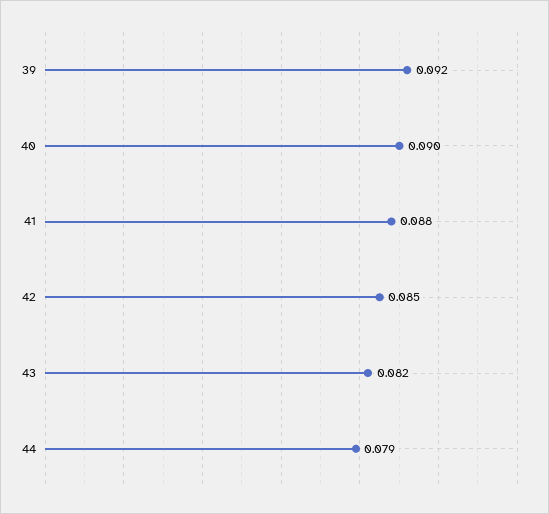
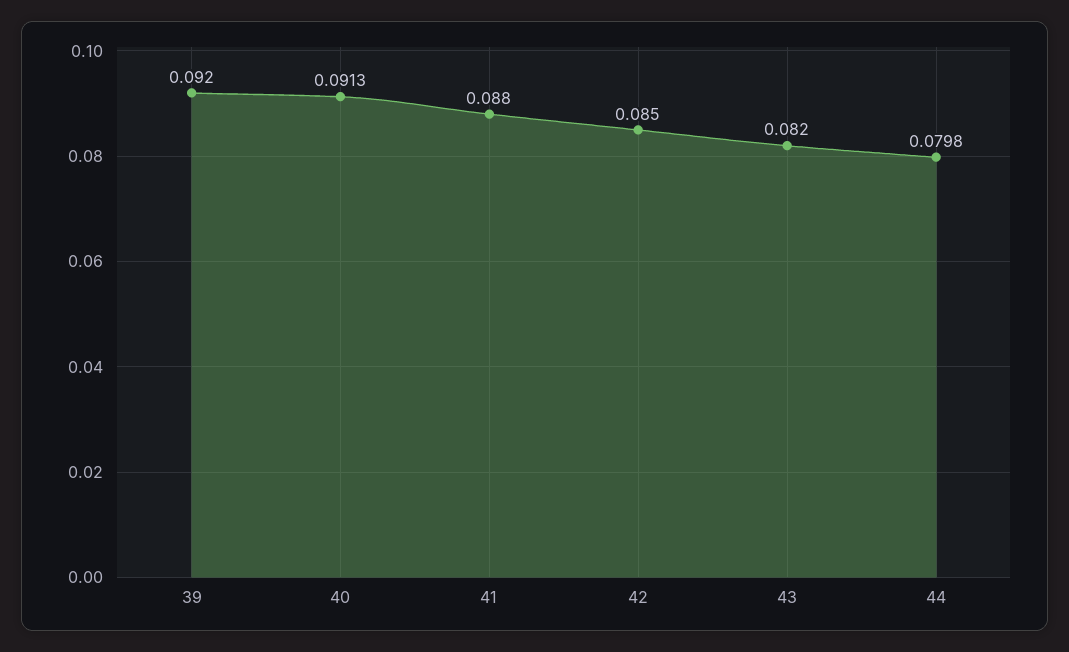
40: 0.09 -> 0.0913
44: 0.079 -> 0.0798

